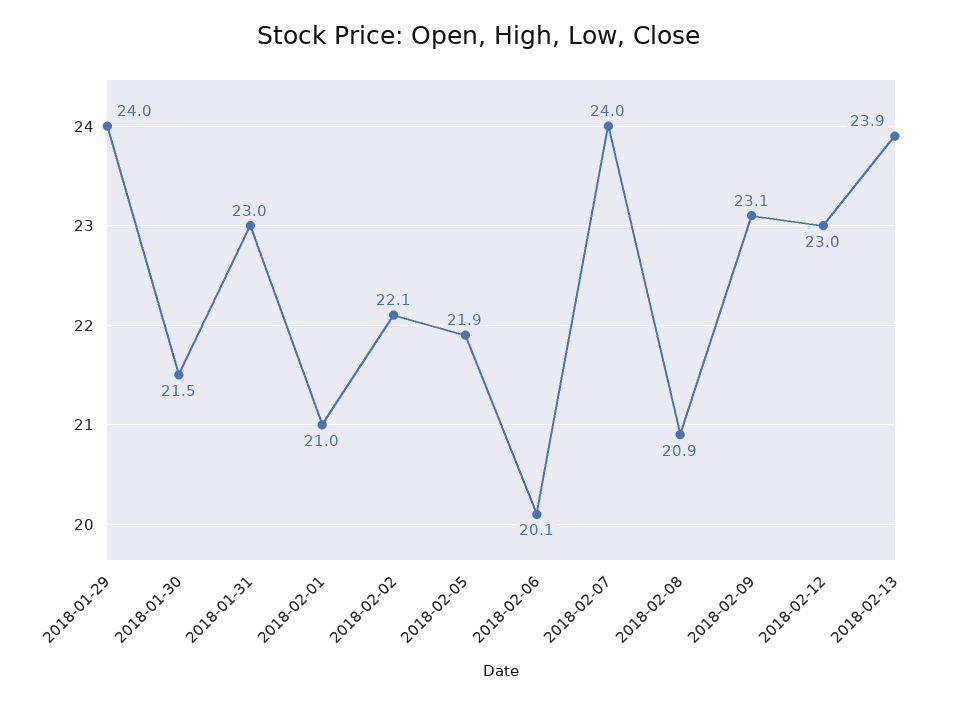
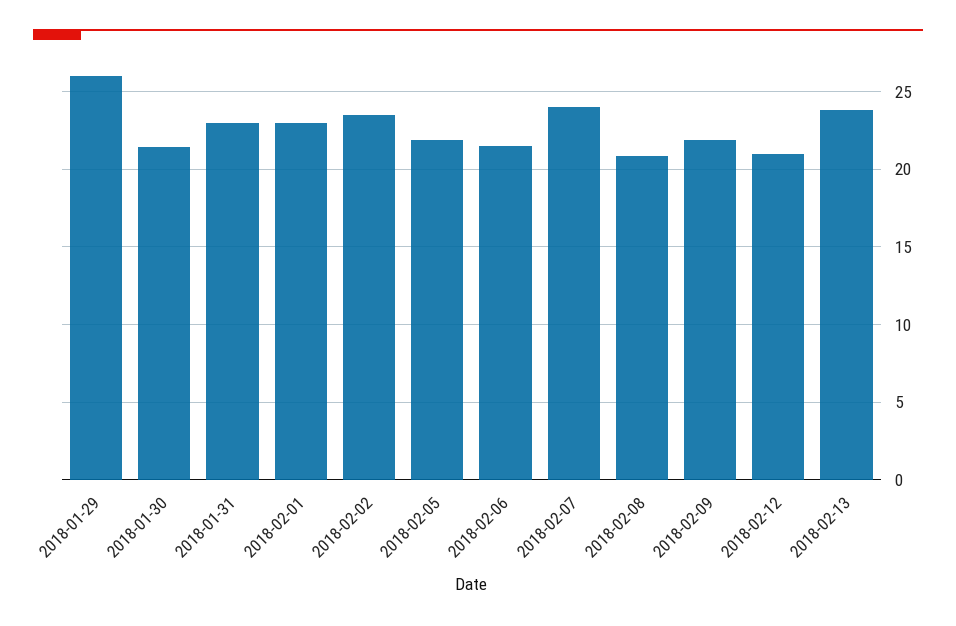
2018-01-29: 24 -> 26
2018-02-01: 21 -> 23
2018-02-02: 22.1 -> 23.5
2018-02-06: 20.1 -> 21.5
2018-02-09: 23.1 -> 22
2018-02-12: 23 -> 21

